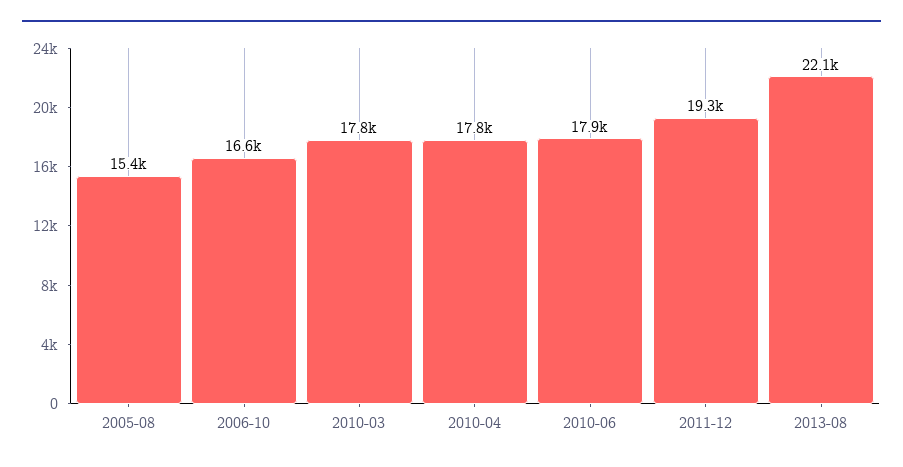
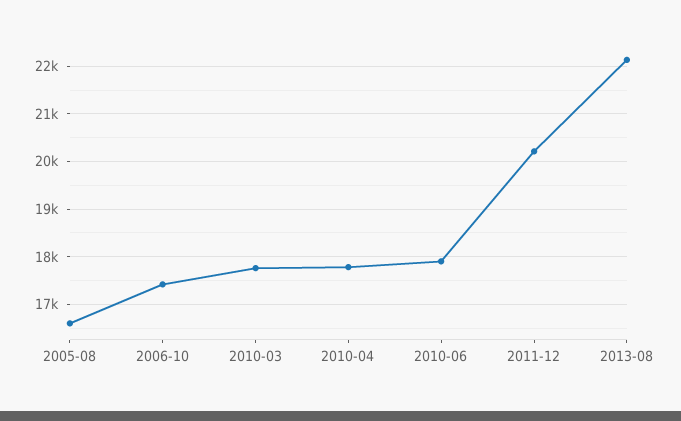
2005-08: 15400 -> 16600
2006-10: 16600 -> 17400
2011-12: 19300 -> 20200

